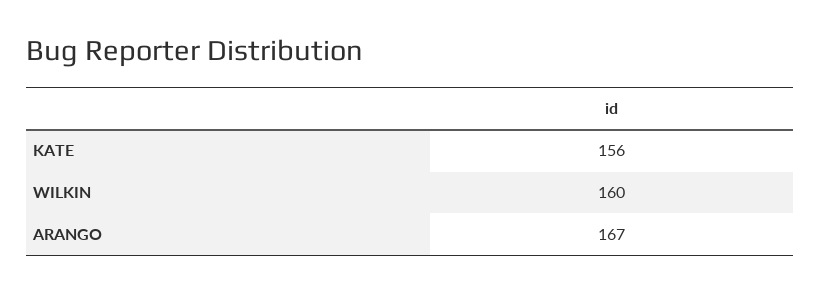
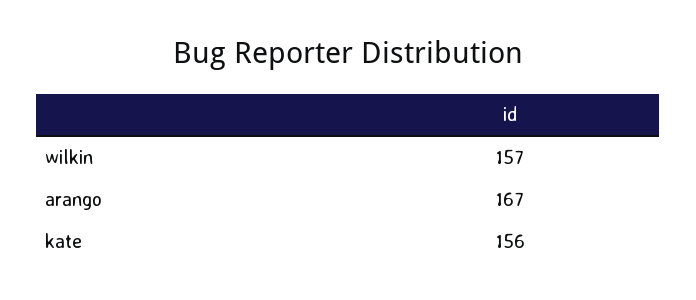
WILKIN: 160 -> 157

